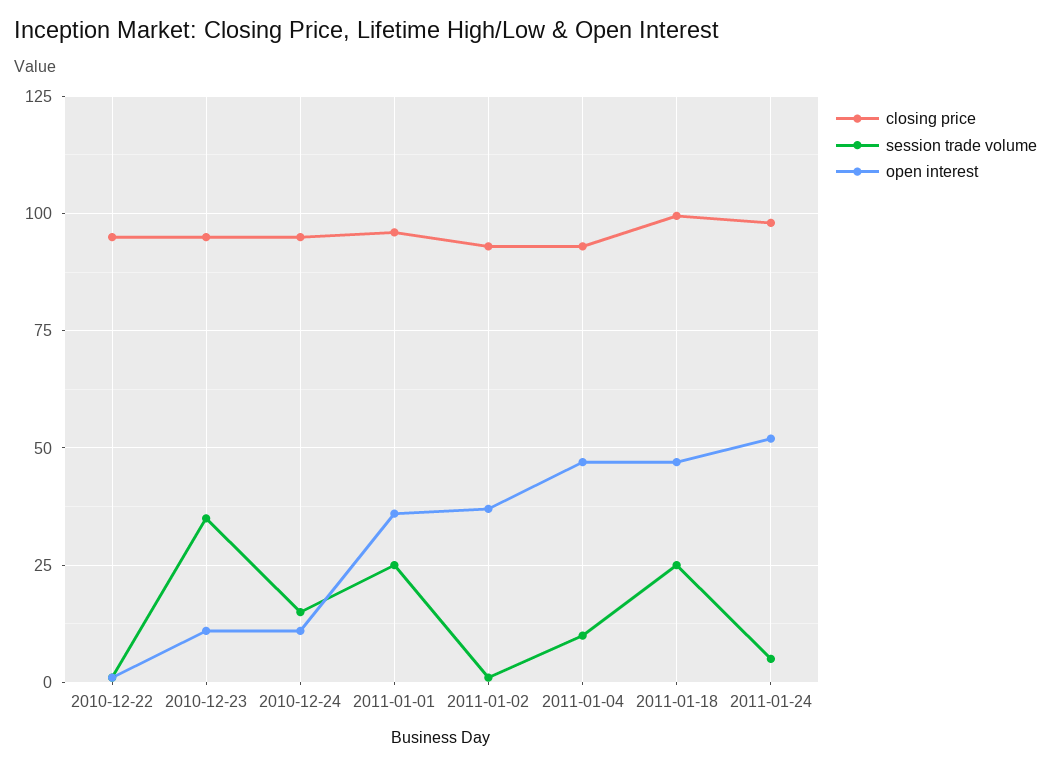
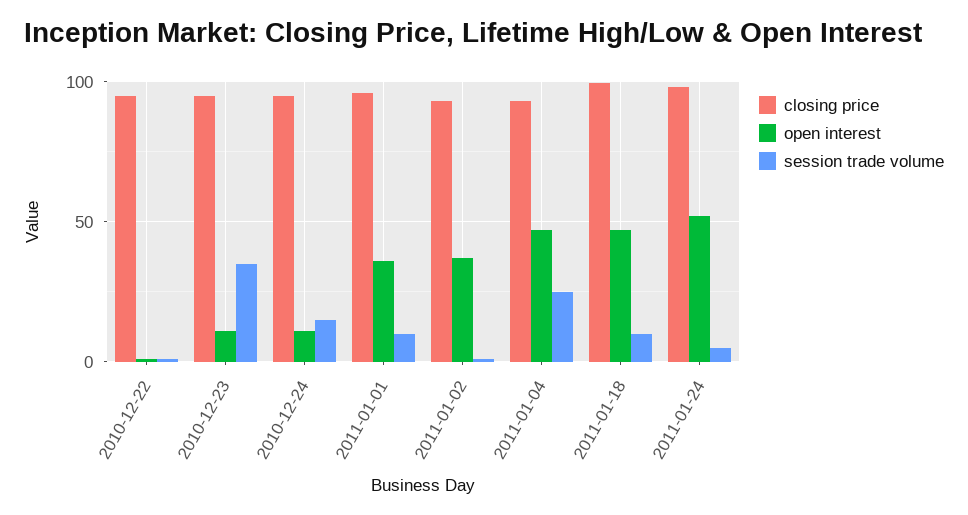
session trade volume, 2011-01-01: 25 -> 10
session trade volume, 2011-01-04: 10 -> 25
session trade volume, 2011-01-18: 25 -> 10

